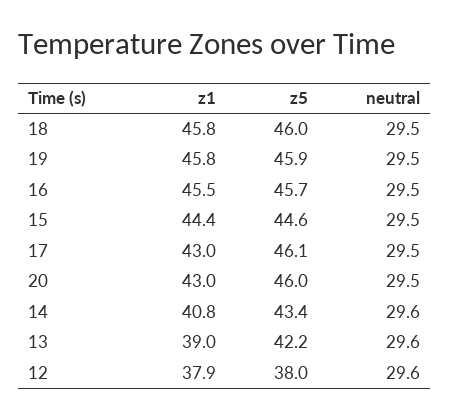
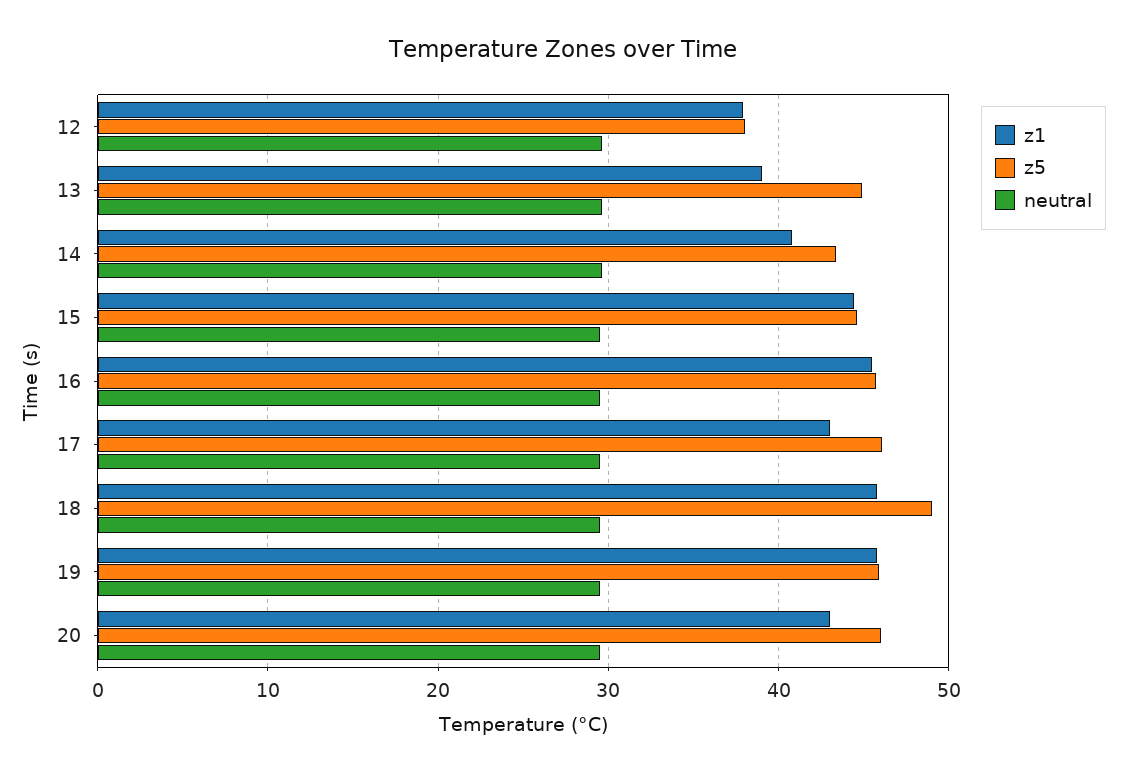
z5, 18: 46 -> 49
z5, 13: 42.2 -> 45

